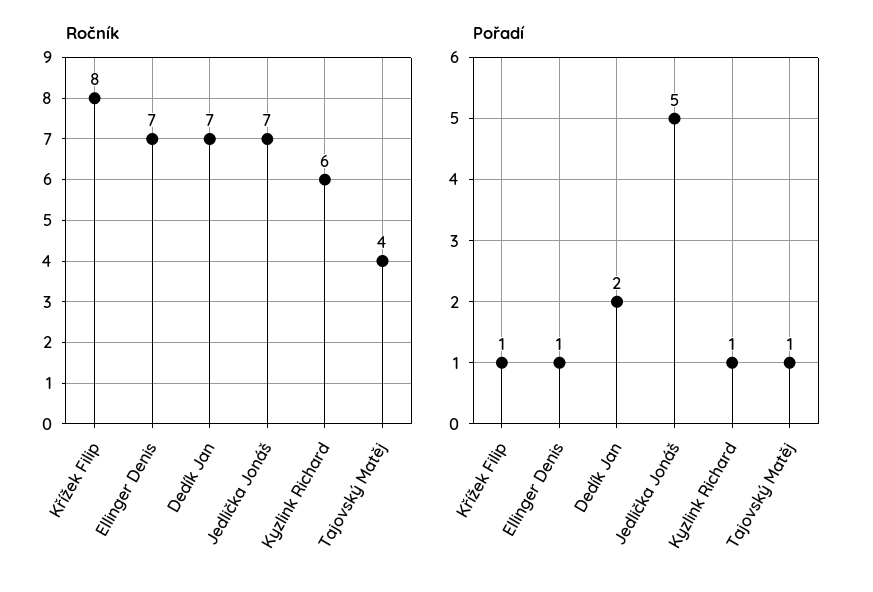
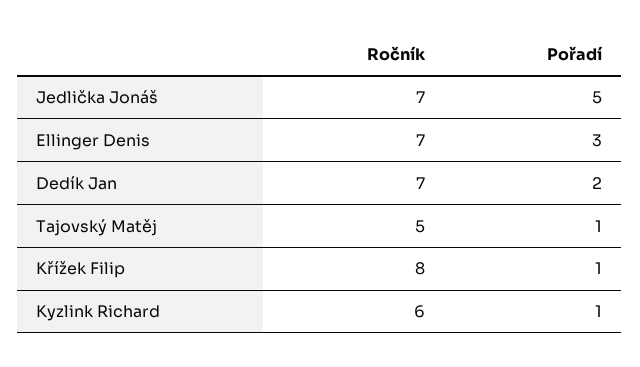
Ročník, Tajovský Matěj: 4 -> 5
Pořadí, Ellinger Denis: 1 -> 3

